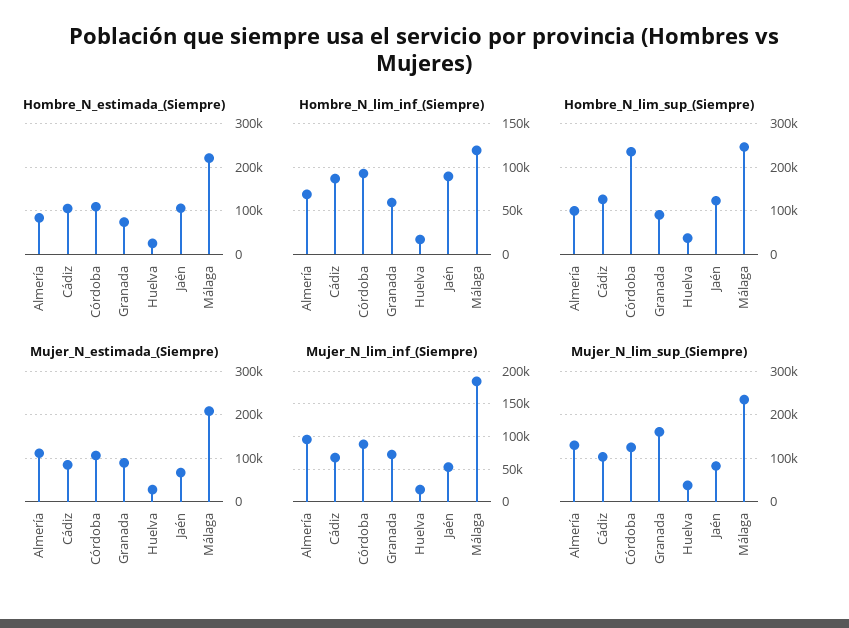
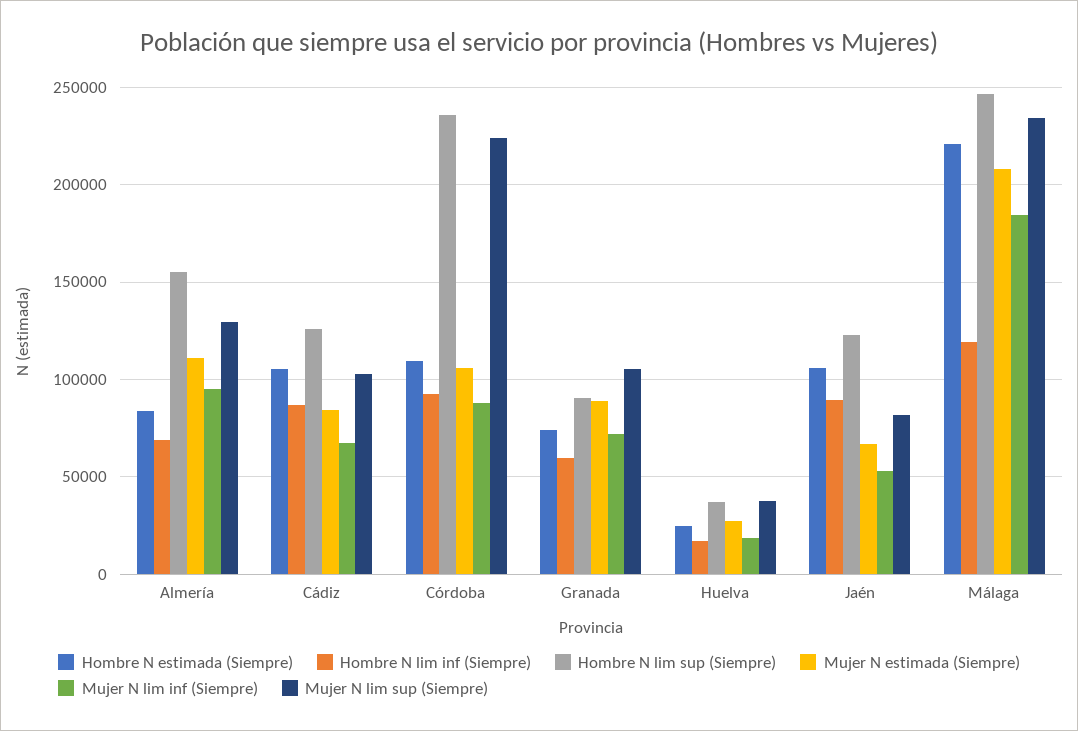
Hombre_N_lim_sup_(Siempre), Almería: 100000 -> 155000
Mujer_N_lim_sup_(Siempre), Córdoba: 120000 -> 225000
Mujer_N_lim_sup_(Siempre), Granada: 160000 -> 105000

